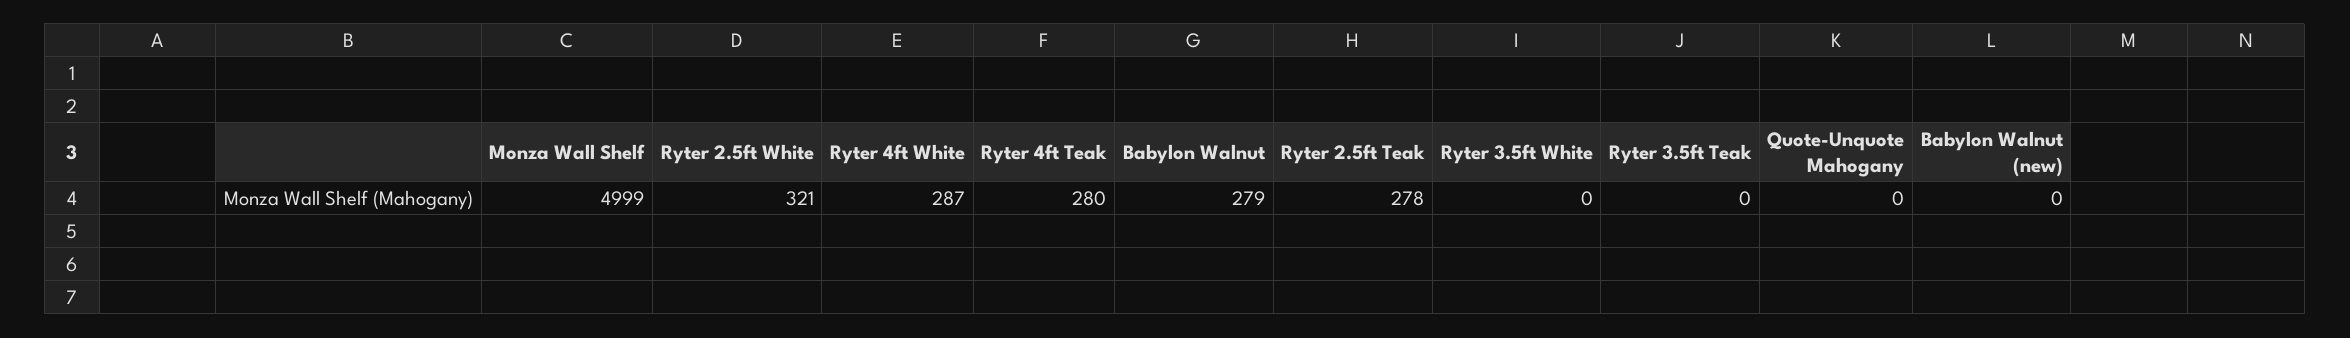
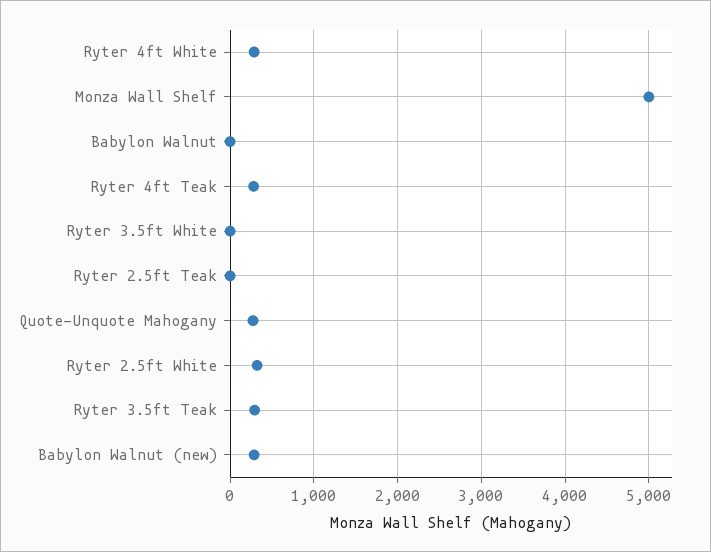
Babylon Walnut: 279 -> 0
Ryter 2.5ft Teak: 278 -> 0
Ryter 3.5ft Teak: 0 -> 300
Quote-Unquote Mahogany: 0 -> 300
Babylon Walnut (new): 0 -> 300

